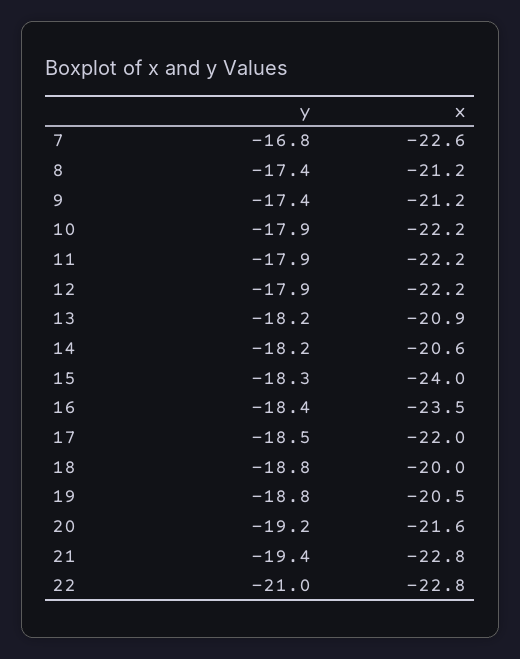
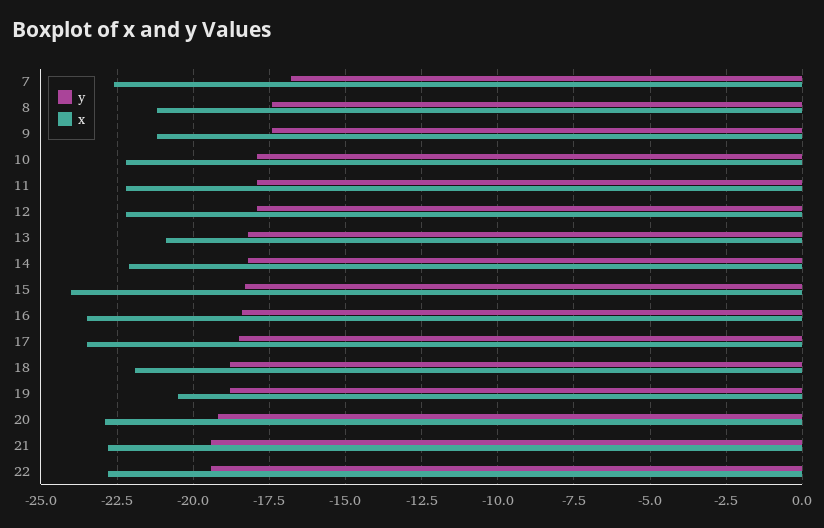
x, 14: -20.6 -> -22
x, 17: -22 -> -23.5
x, 18: -20 -> -22
x, 20: -21.6 -> -23
y, 22: -21 -> -19.5

